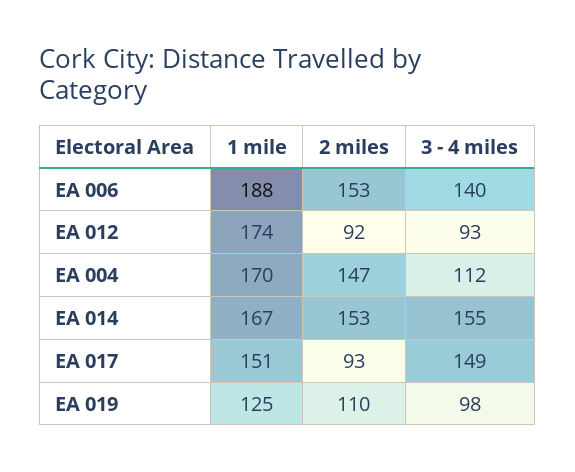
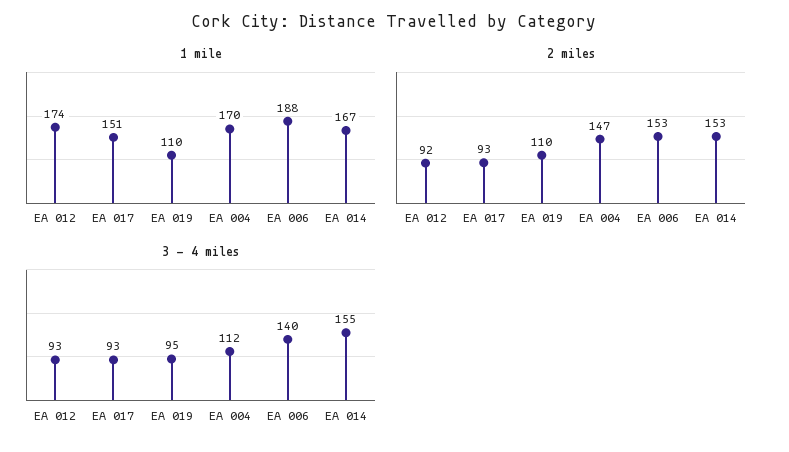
3 - 4 miles, EA 017: 149 -> 93
1 mile, EA 019: 125 -> 110
3 - 4 miles, EA 019: 98 -> 95

